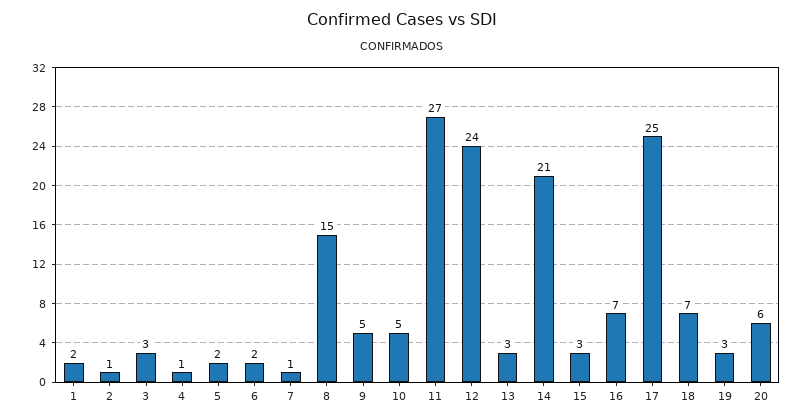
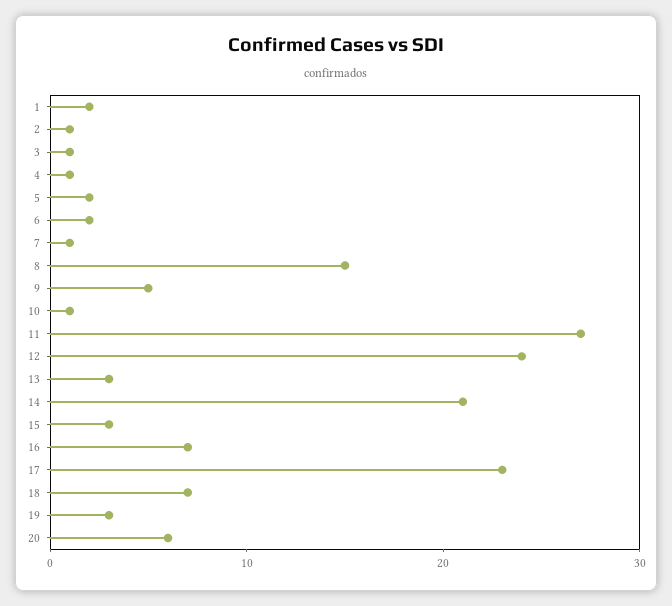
3: 3 -> 1
10: 5 -> 1
17: 25 -> 23

